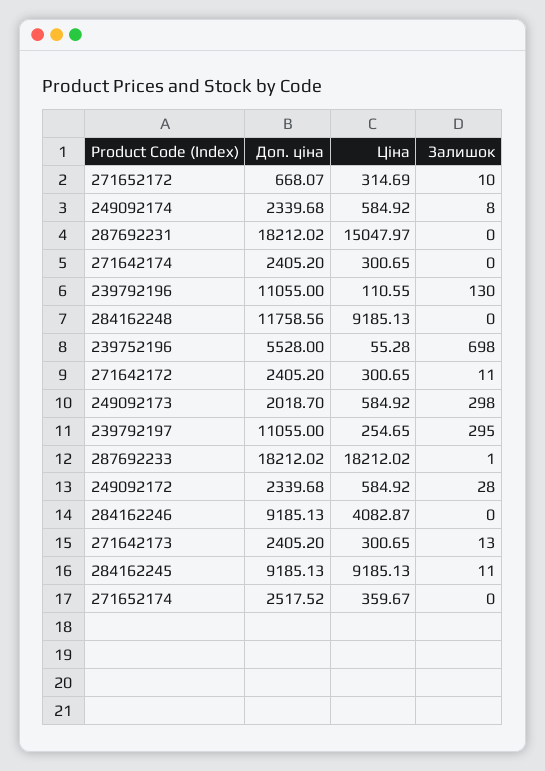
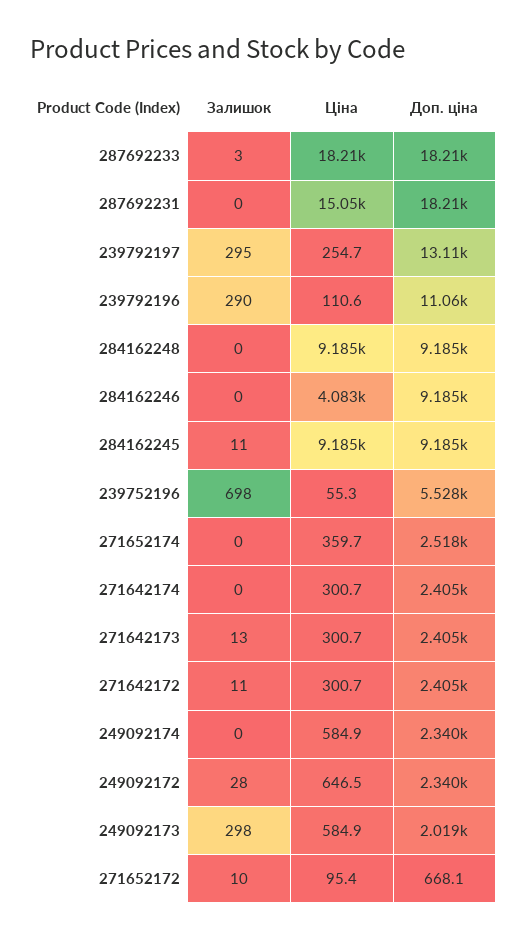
Ціна, 271652172: 314.69 -> 95.4
Залишок, 249092174: 8 -> 0
Залишок, 239792196: 130 -> 290
Доп. ціна, 284162248: 11758.56 -> 9185
Доп. ціна, 239792197: 11055 -> 13110
Залишок, 287692233: 1 -> 3
Ціна, 249092172: 584.92 -> 646.5

